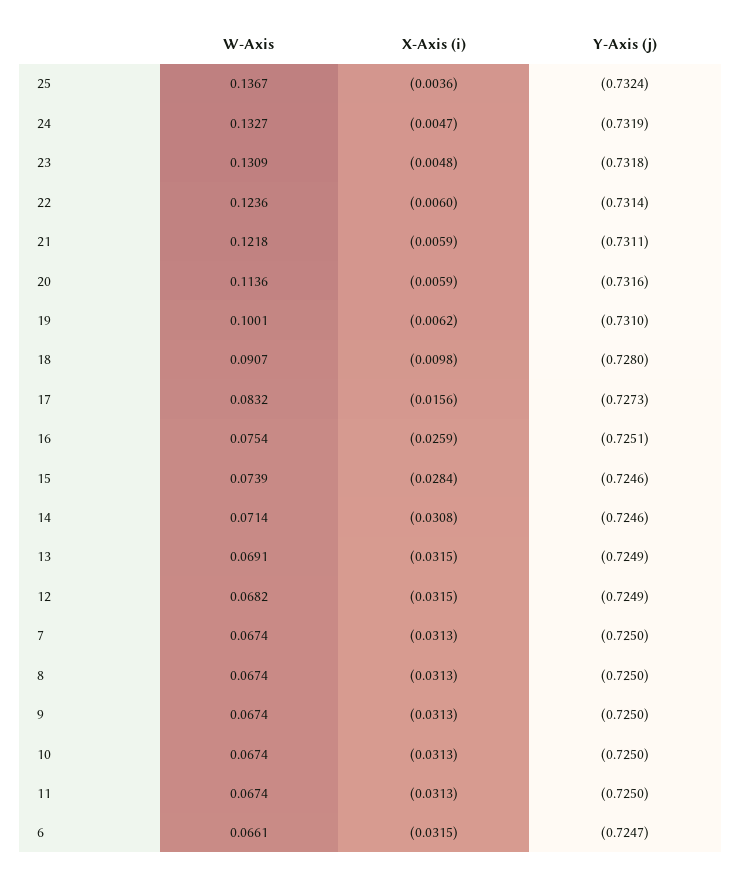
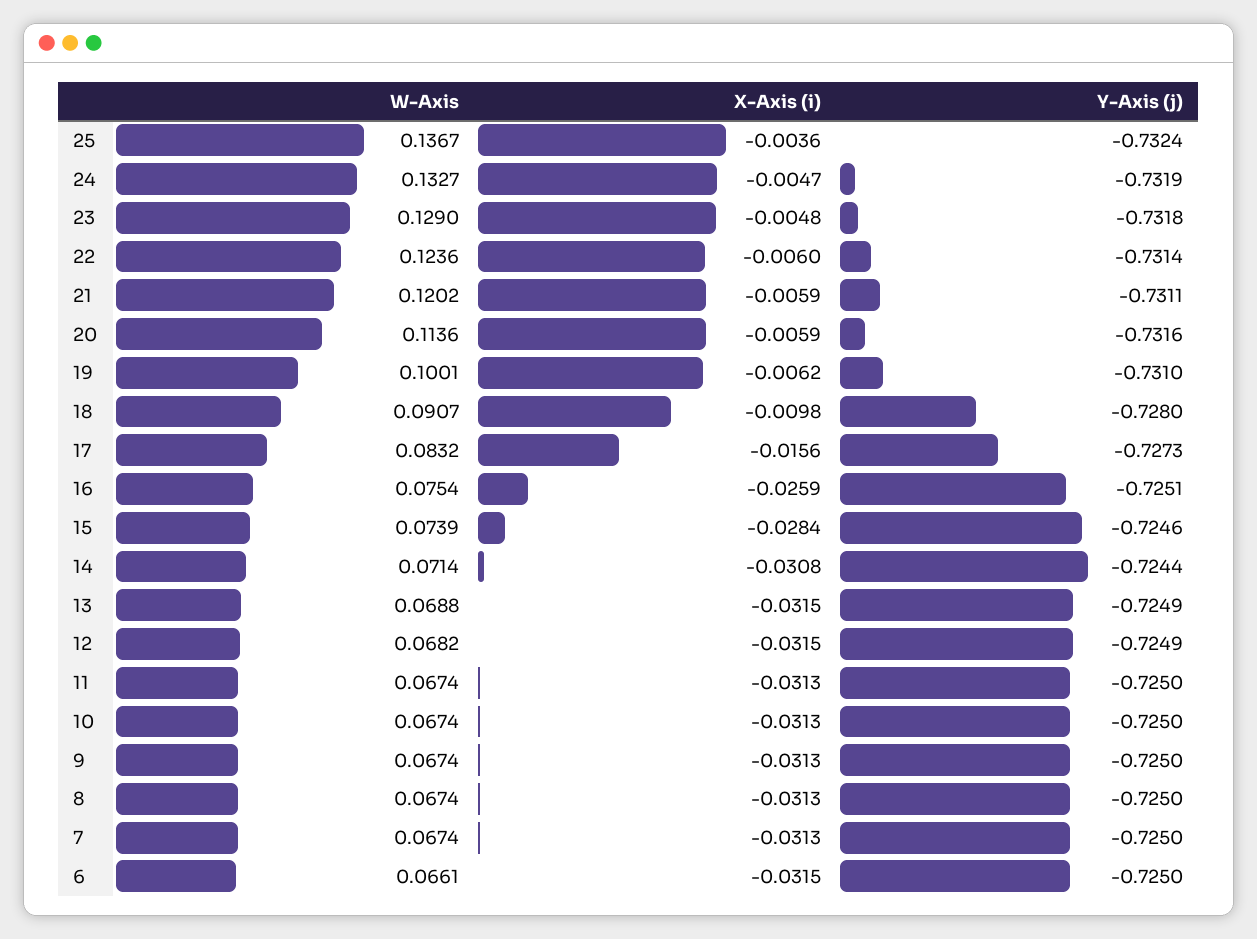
W-Axis, 23: 0.1309 -> 0.129
W-Axis, 21: 0.1218 -> 0.1202
Y-Axis (j), 14: -0.7246 -> -0.7244
W-Axis, 13: 0.0691 -> 0.0688
Y-Axis (j), 6: -0.7247 -> -0.725

